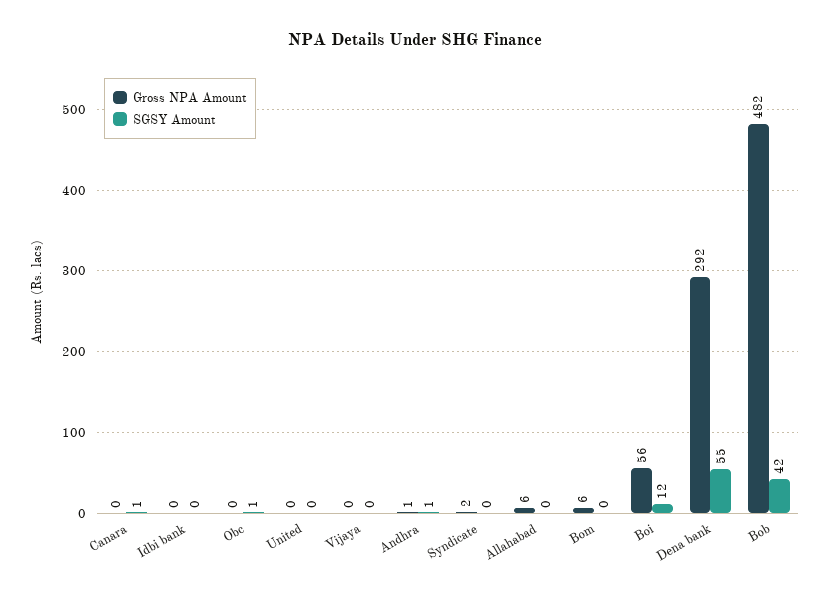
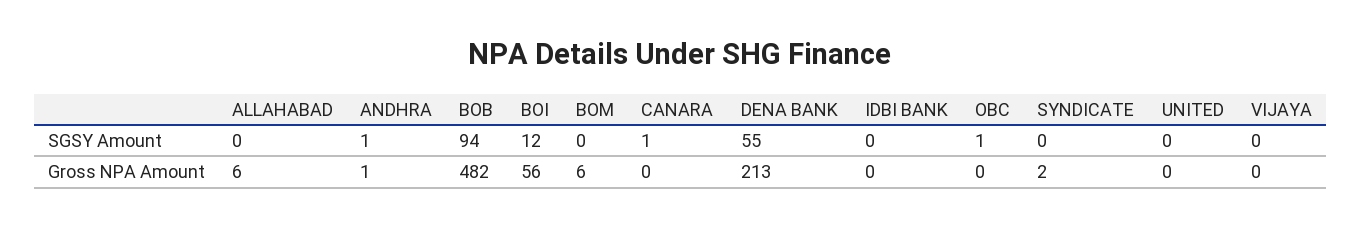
Gross NPA Amount, Dena bank: 292 -> 213
SGSY Amount, Bob: 42 -> 94

